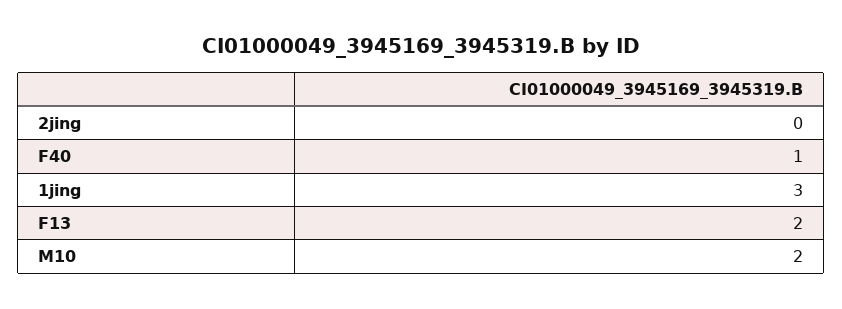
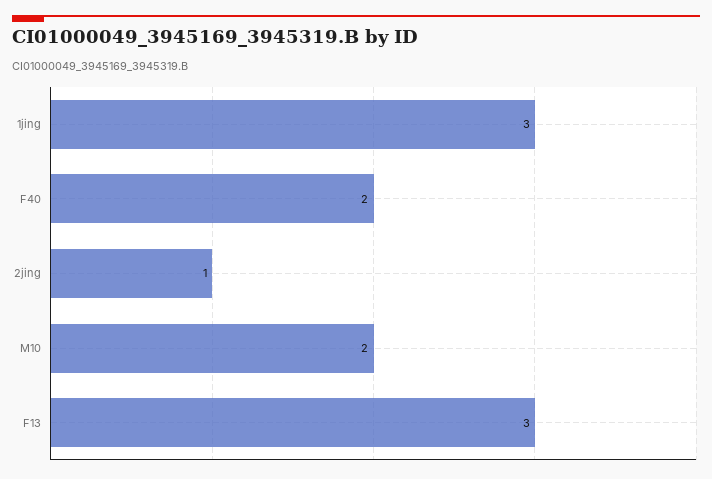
2jing: 0 -> 1
F40: 1 -> 2
F13: 2 -> 3

